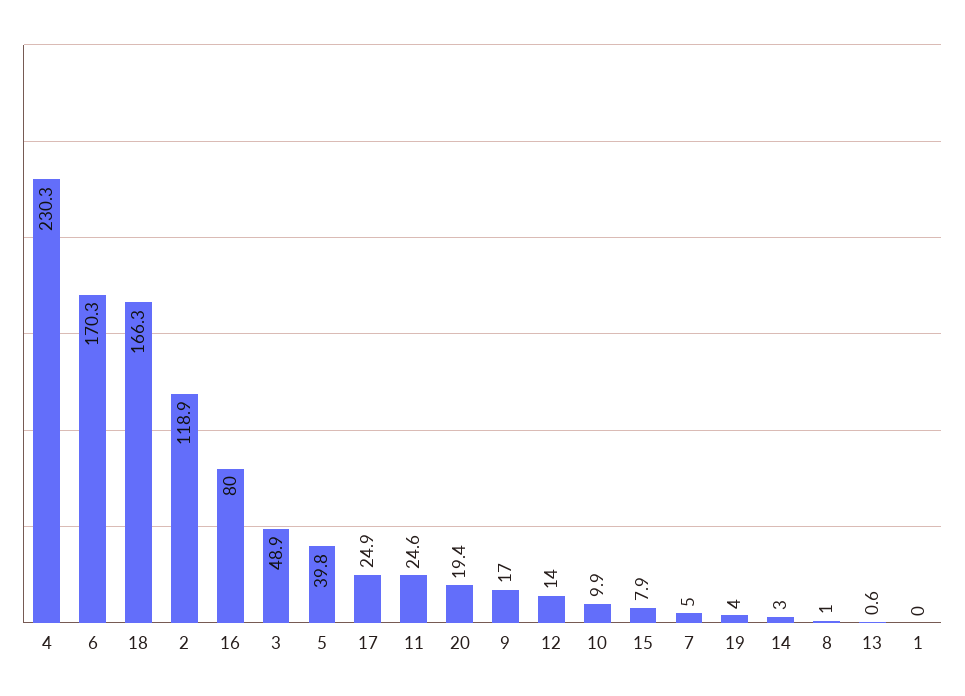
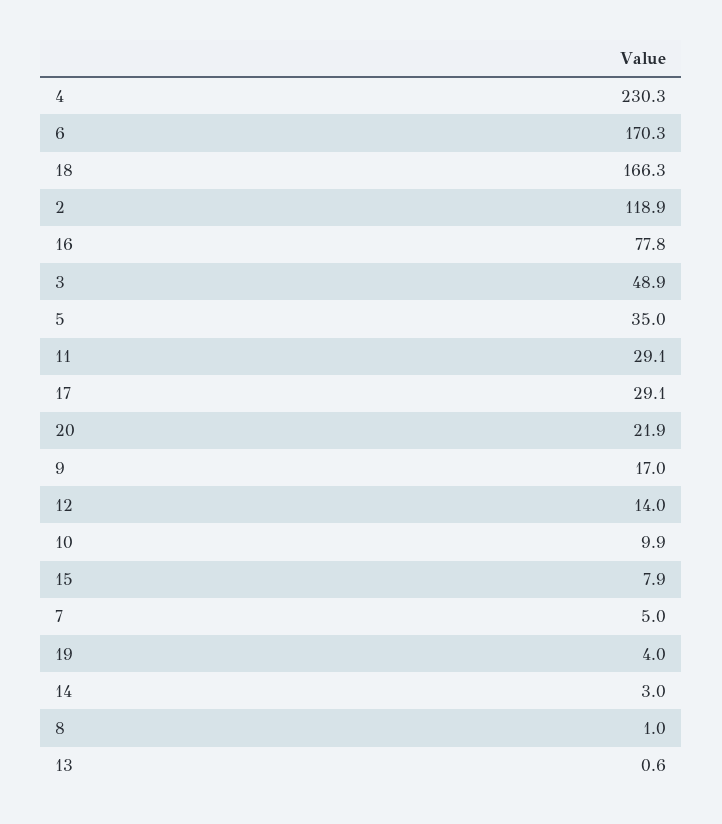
16: 80 -> 77.8
5: 39.8 -> 35
17: 24.9 -> 29.1
11: 24.6 -> 29.1
20: 19.4 -> 21.9
1: 0 -> none

